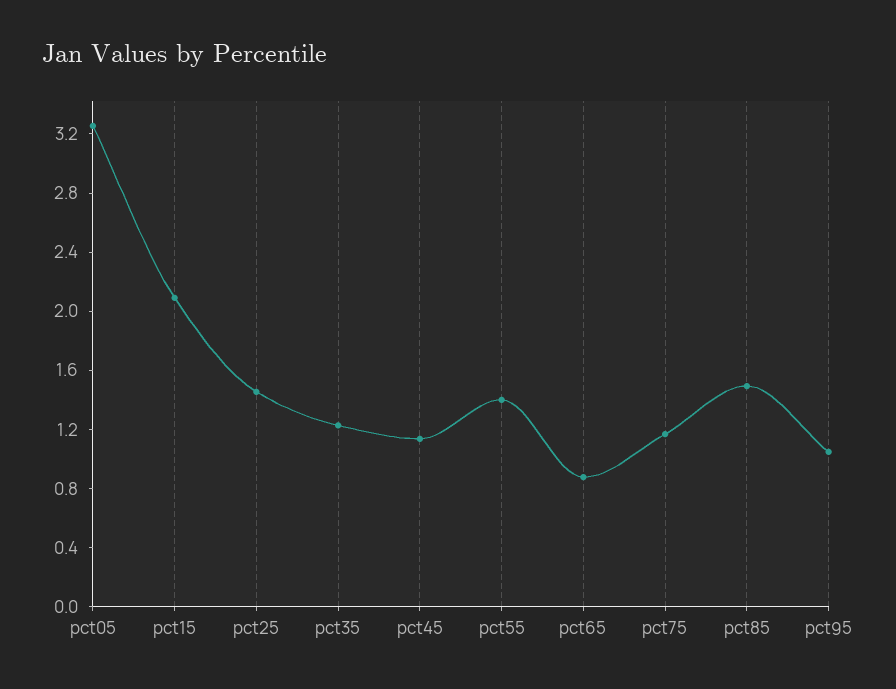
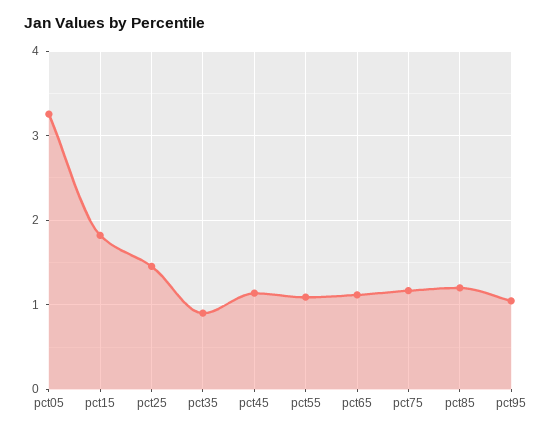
pct15: 2.1 -> 1.8
pct35: 1.2 -> 0.9
pct55: 1.4 -> 1.1
pct65: 0.9 -> 1.1
pct85: 1.5 -> 1.2

